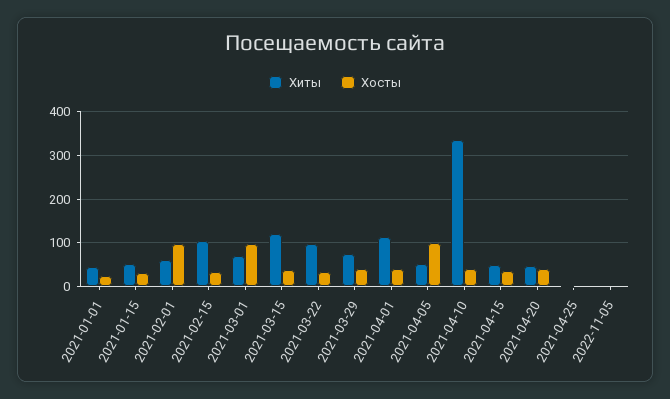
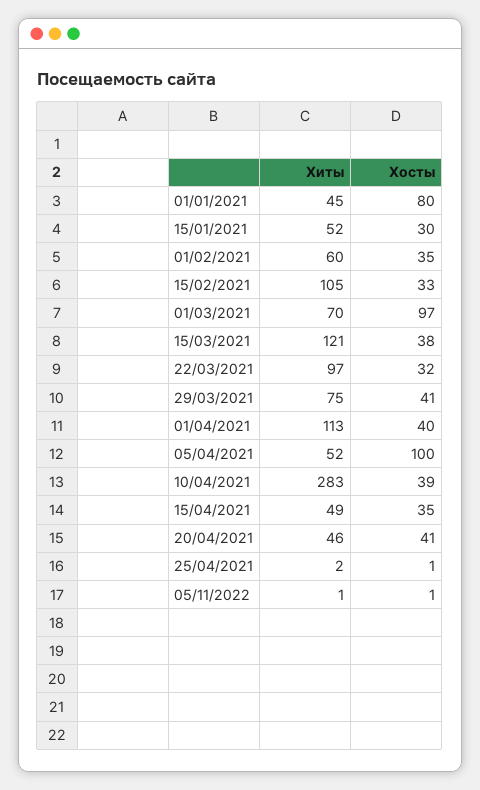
Хосты, 2021-01-01: 20 -> 80
Хосты, 2021-02-01: 100 -> 35
Хиты, 2021-04-10: 340 -> 283

